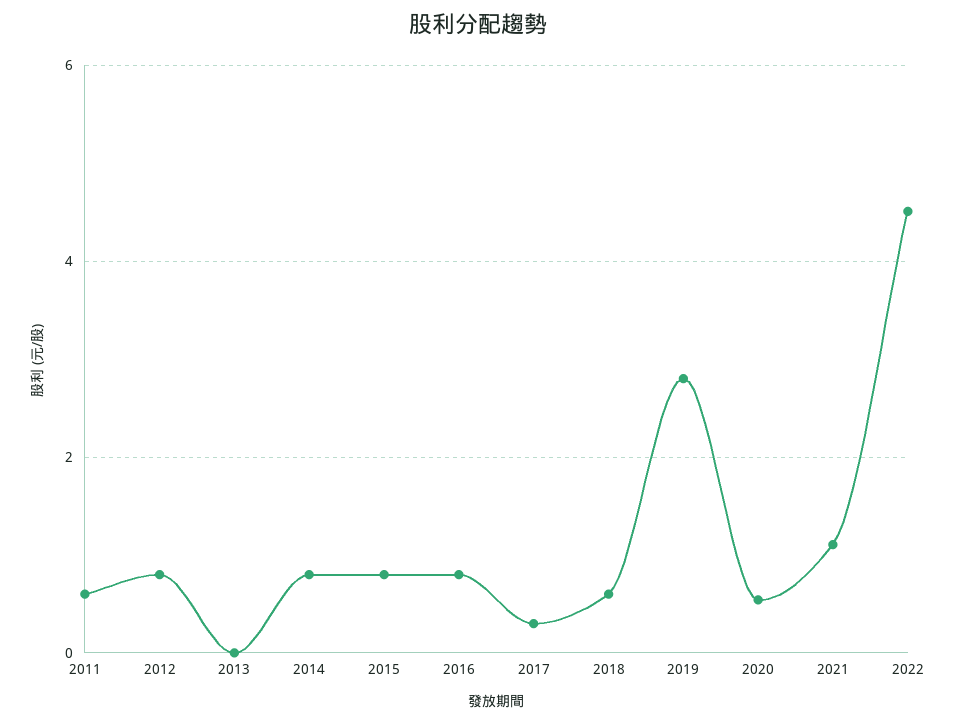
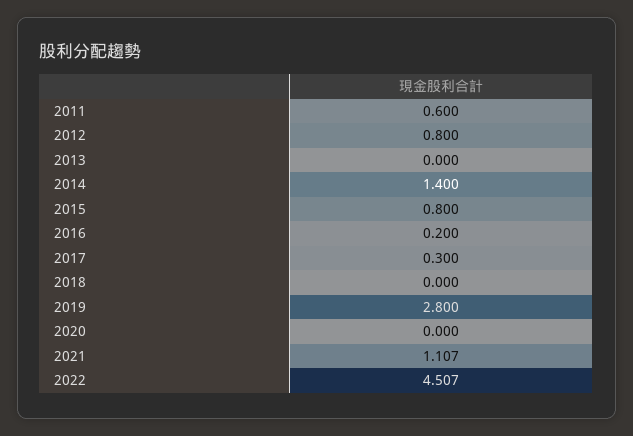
2014: 0.8 -> 1.4
2016: 0.8 -> 0.2
2018: 0.6 -> 0
2020: 0.6 -> 0

